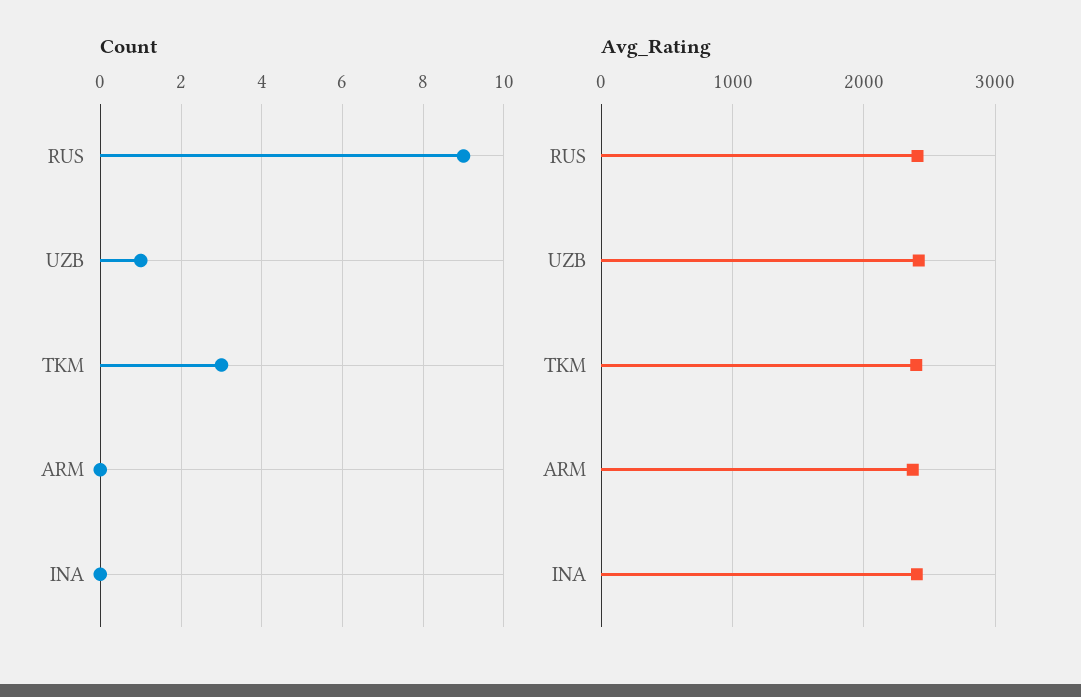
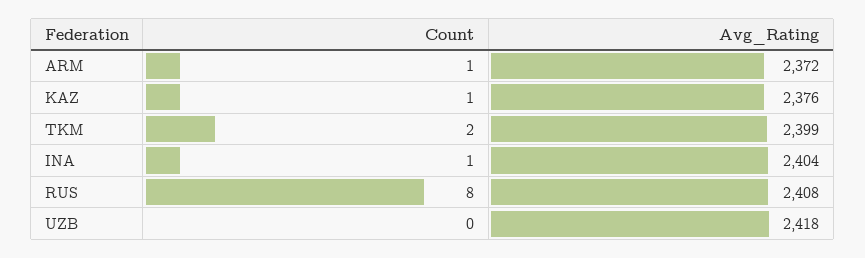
Count, RUS: 9 -> 8
Count, UZB: 1 -> 0
Count, TKM: 3 -> 2
Count, ARM: 0 -> 1
Count, INA: 0 -> 1
Count, KAZ: none -> 1
Avg_Rating, KAZ: none -> 2376

